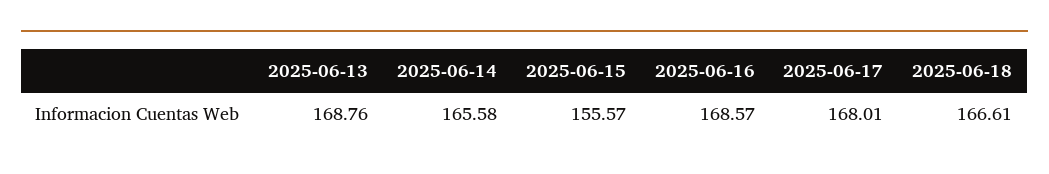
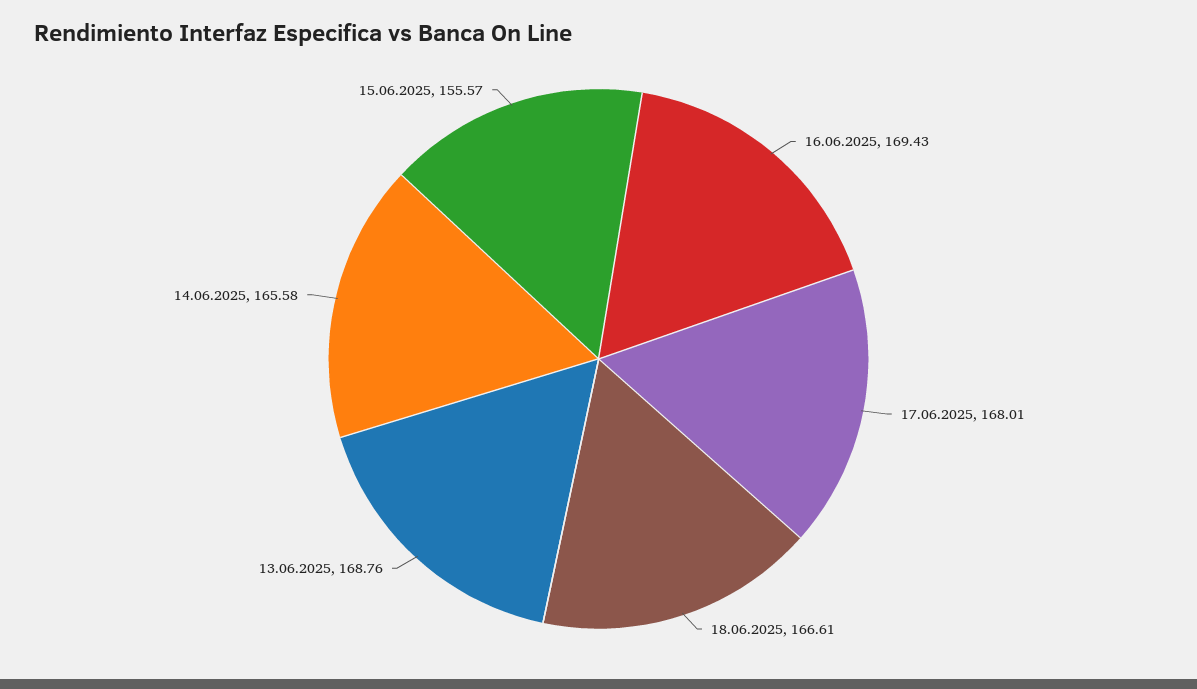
2025-06-16: 168.57 -> 169.43

